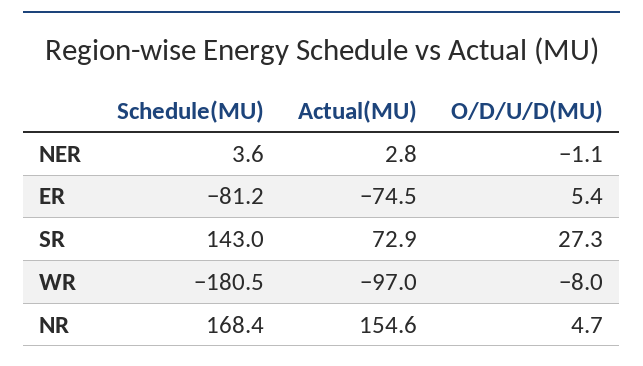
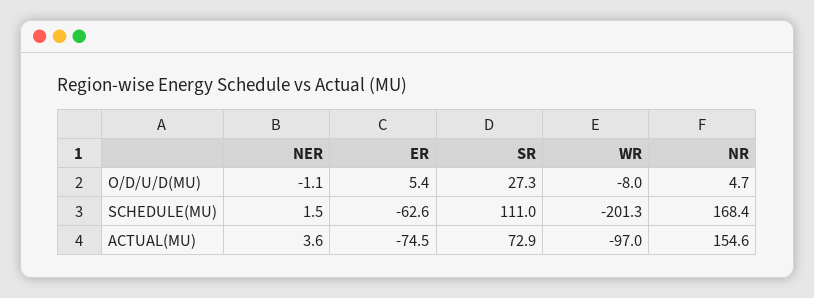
Schedule(MU), NER: 3.6 -> 1.5
Actual(MU), NER: 2.8 -> 3.6
Schedule(MU), ER: -81.2 -> -62.6
Schedule(MU), SR: 143 -> 111
Schedule(MU), WR: -180.5 -> -201.3

